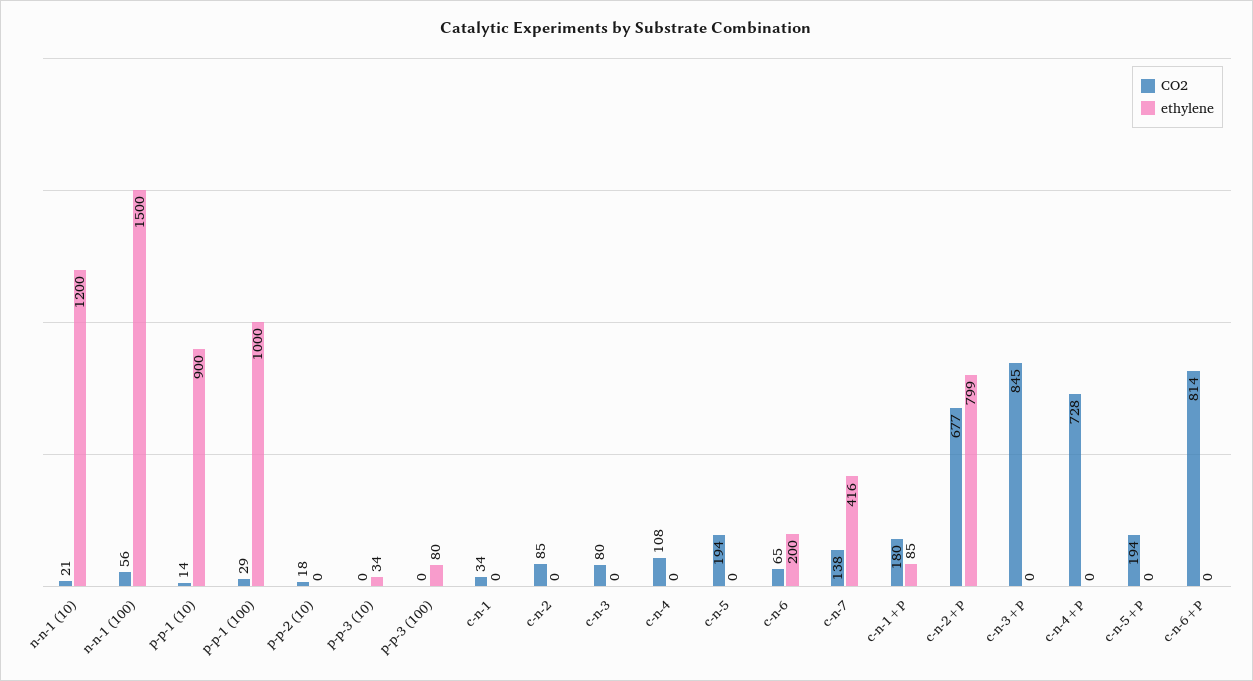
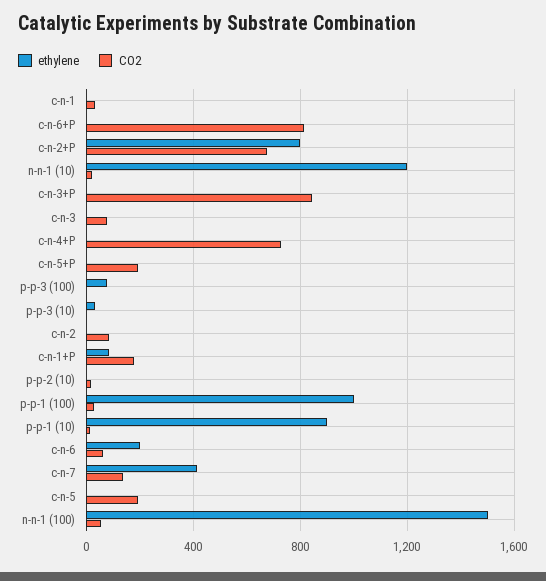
CO2, c-n-4: 108 -> none
ethylene, c-n-4: 0 -> none

